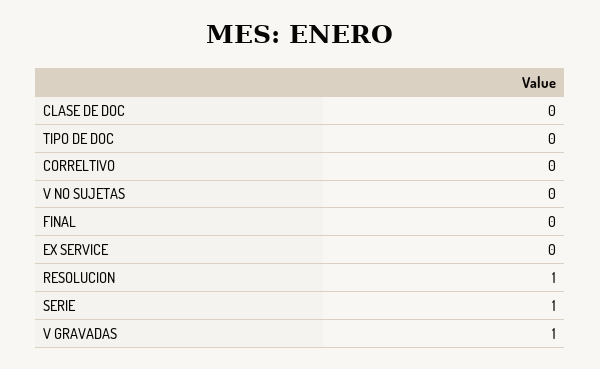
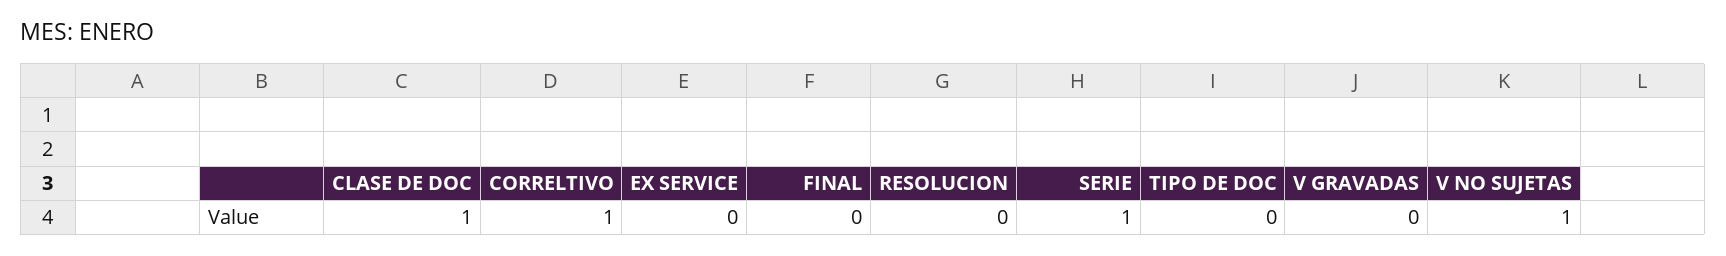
CLASE DE DOC: 0 -> 1
CORRELTIVO: 0 -> 1
V NO SUJETAS: 0 -> 1
RESOLUCION: 1 -> 0
V GRAVADAS: 1 -> 0

